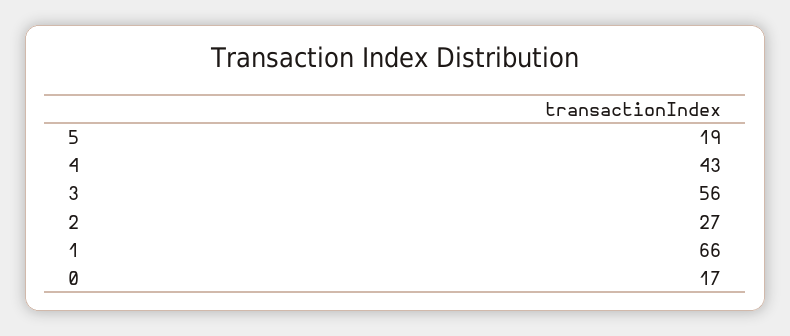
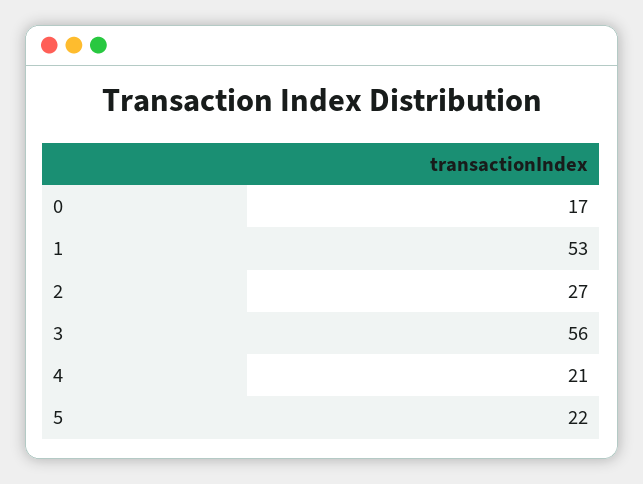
5: 19 -> 22
4: 43 -> 21
1: 66 -> 53

